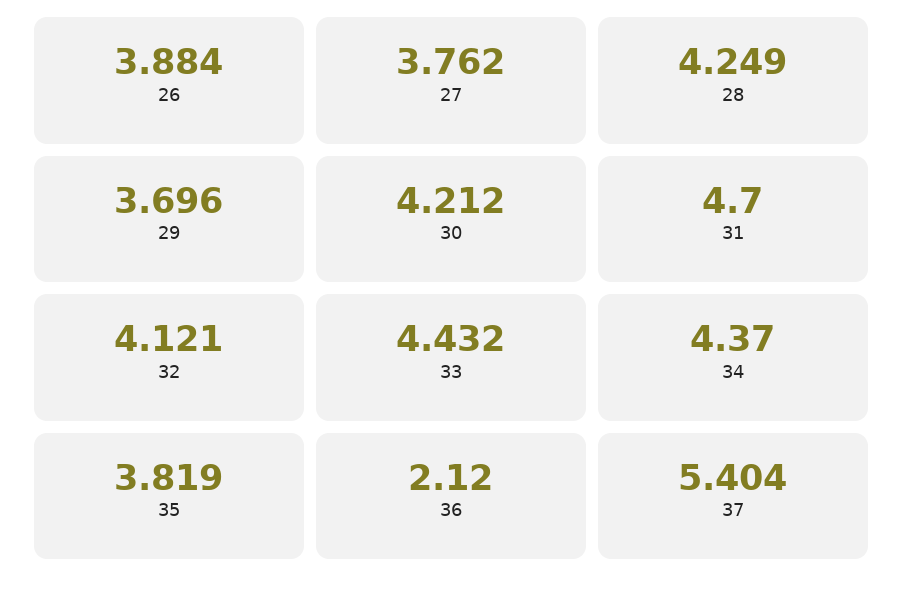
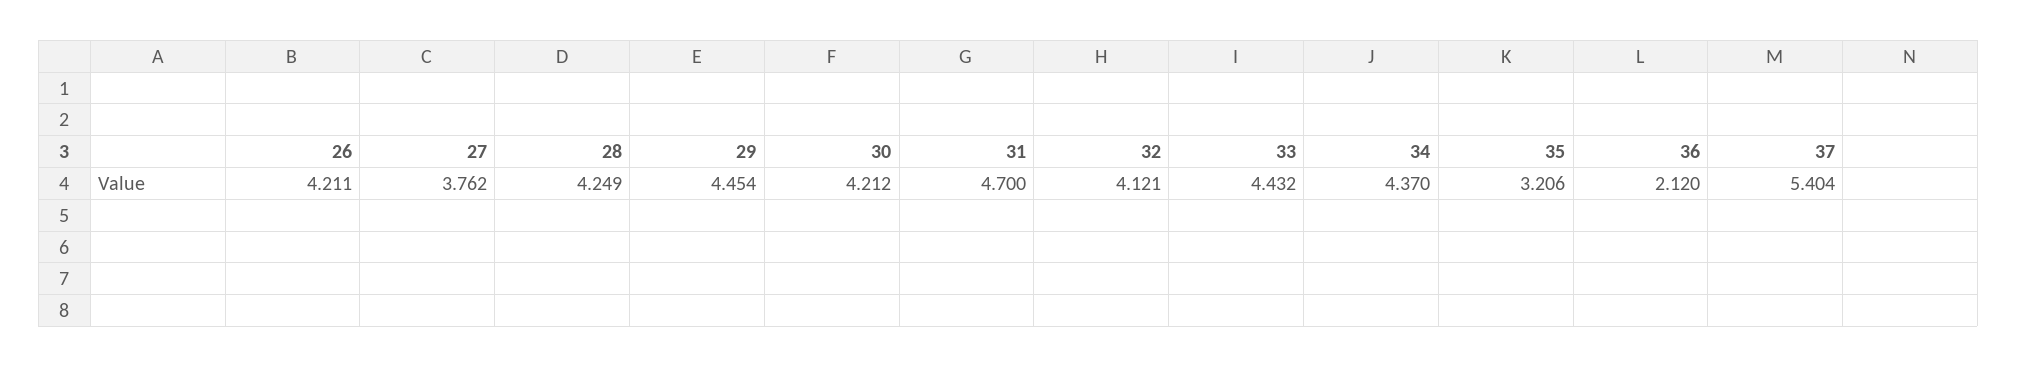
26: 3.884 -> 4.211
29: 3.696 -> 4.454
35: 3.819 -> 3.206

